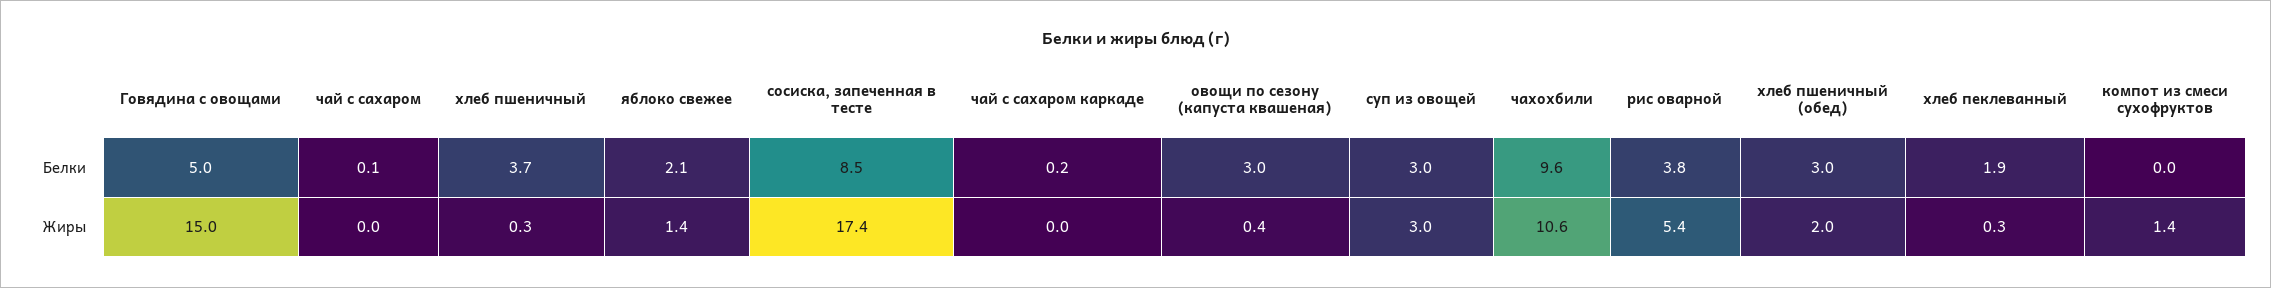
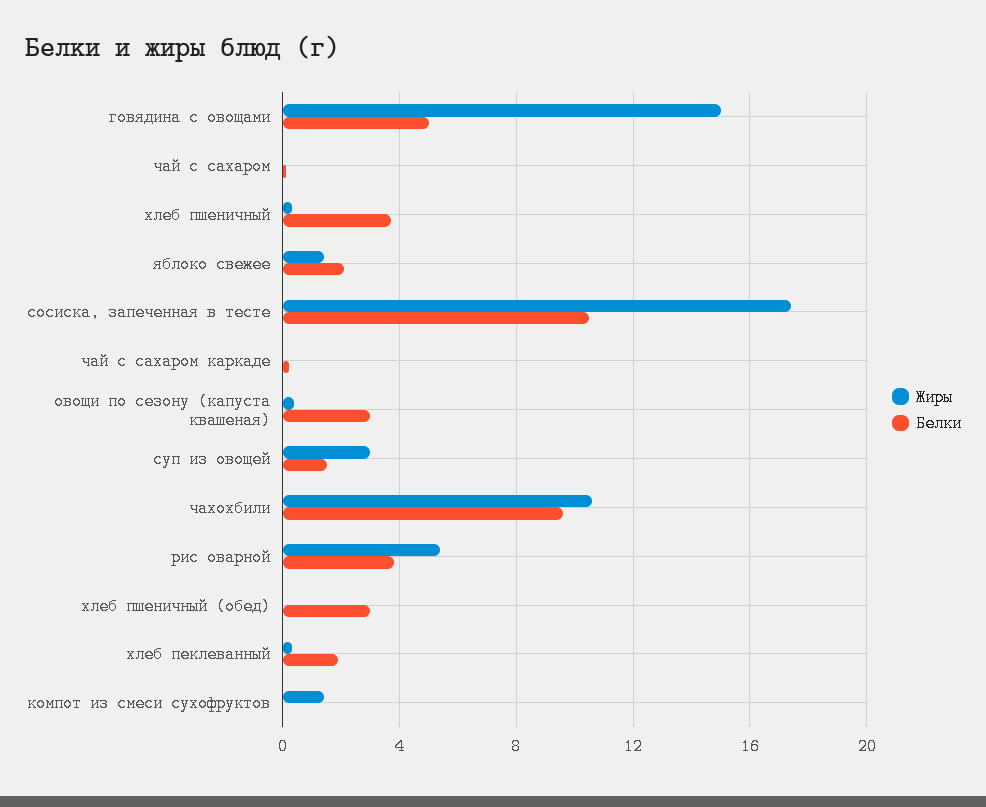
Белки, сосиска, запеченная в тесте: 8.5 -> 10.5
Белки, суп из овощей: 3 -> 1.5
Жиры, хлеб пшеничный (обед): 2 -> 0

